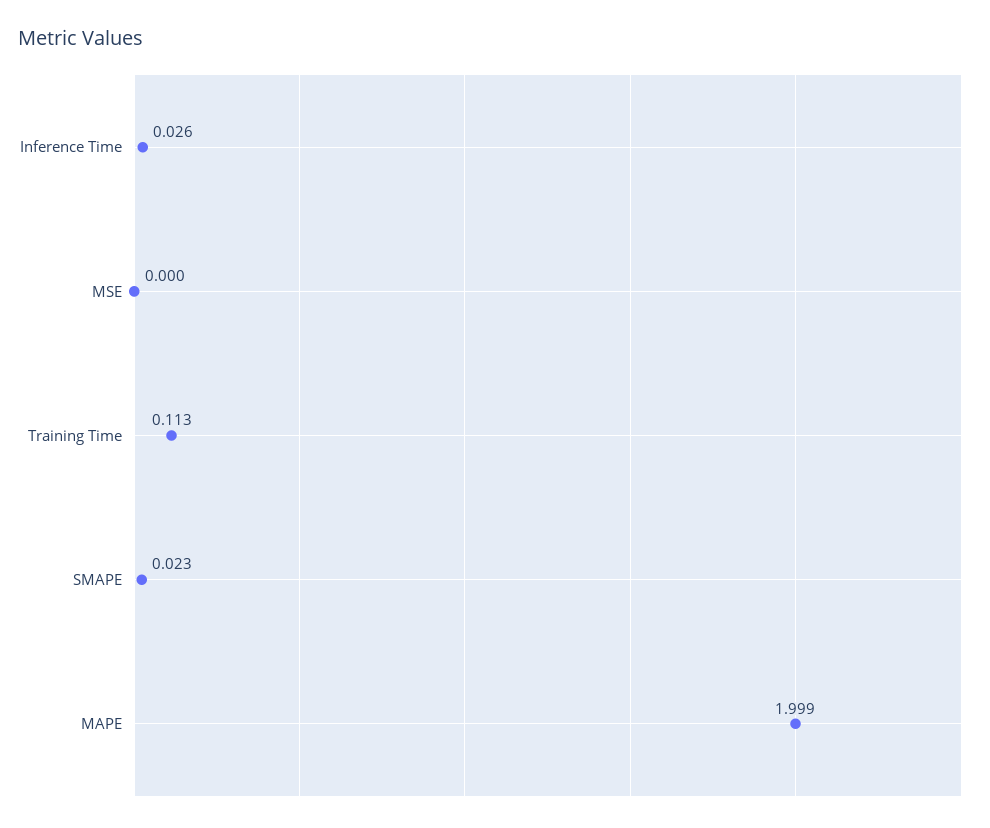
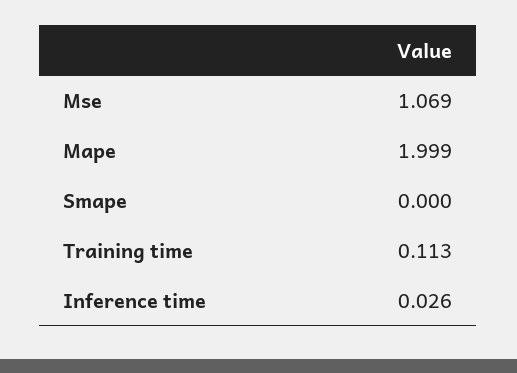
MSE: 0 -> 1.069
SMAPE: 0.023 -> 0

